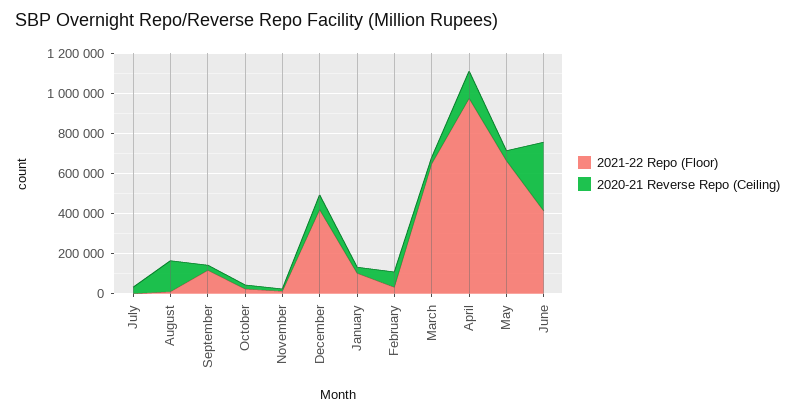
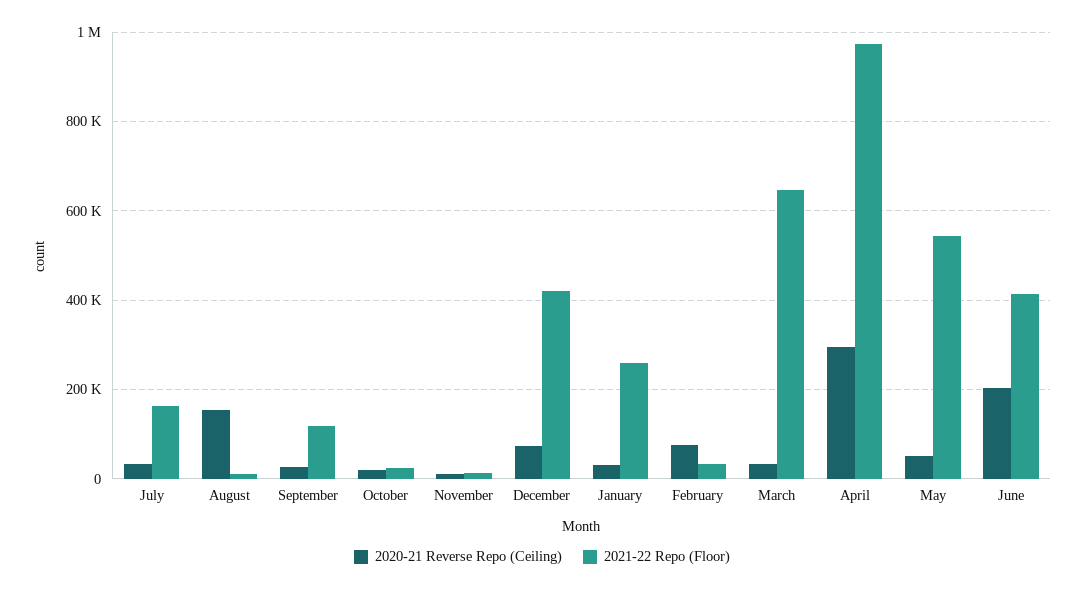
2021-22 Repo (Floor), July: 0 -> 160000
2021-22 Repo (Floor), January: 100000 -> 260000
2020-21 Reverse Repo (Ceiling), April: 150000 -> 300000
2021-22 Repo (Floor), May: 650000 -> 540000
2020-21 Reverse Repo (Ceiling), June: 350000 -> 200000

